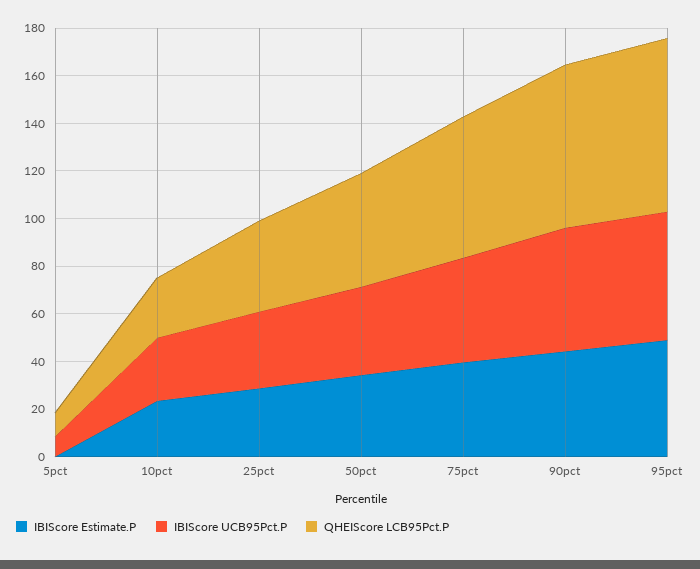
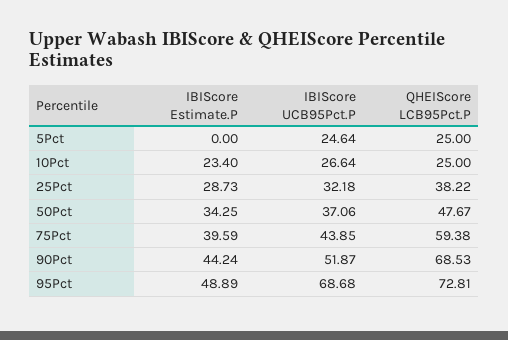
IBIScore UCB95Pct.P, 5pct: 10 -> 24.64
QHEIScore LCB95Pct.P, 5pct: 10 -> 25
IBIScore UCB95Pct.P, 95pct: 55 -> 68.68

